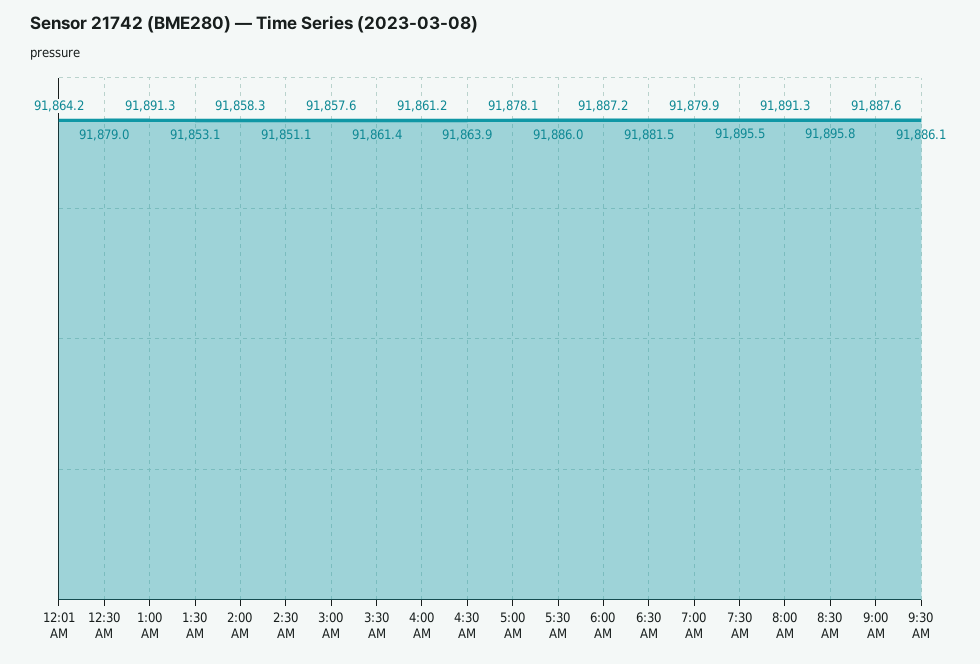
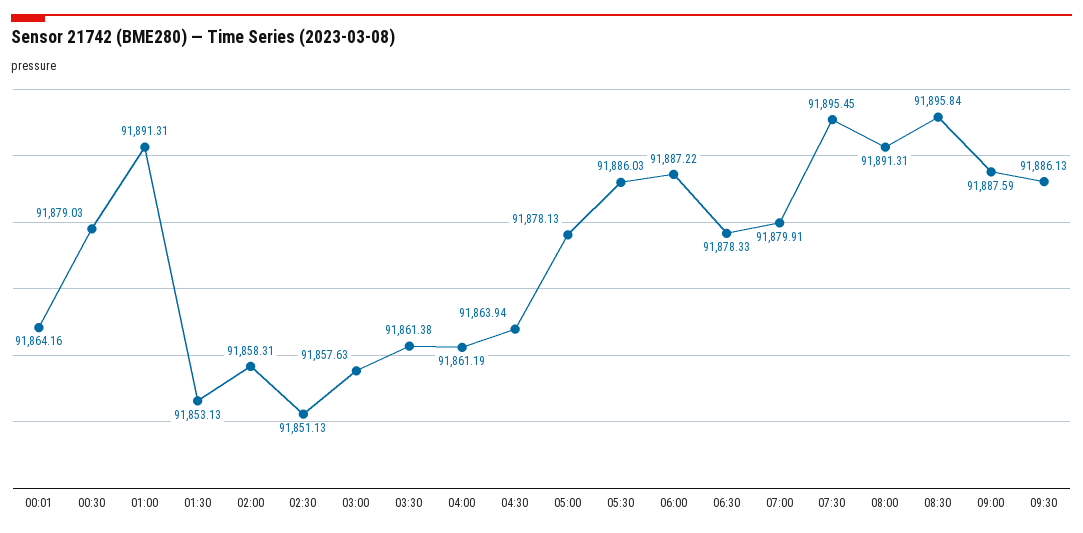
6:30 AM: 91881.5 -> 91878.33

